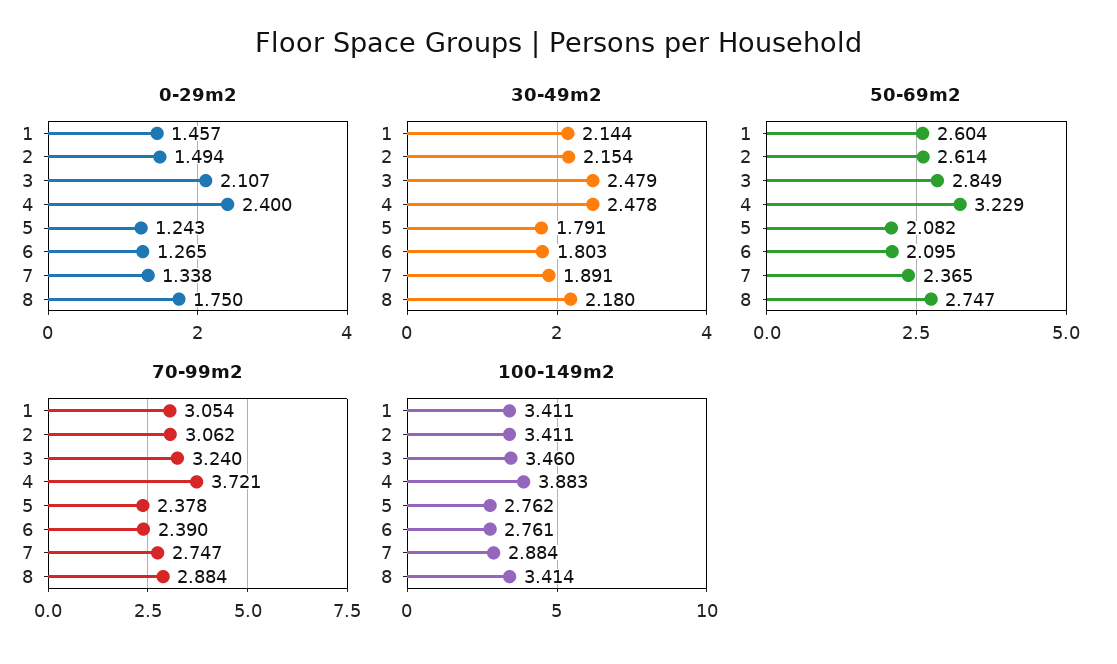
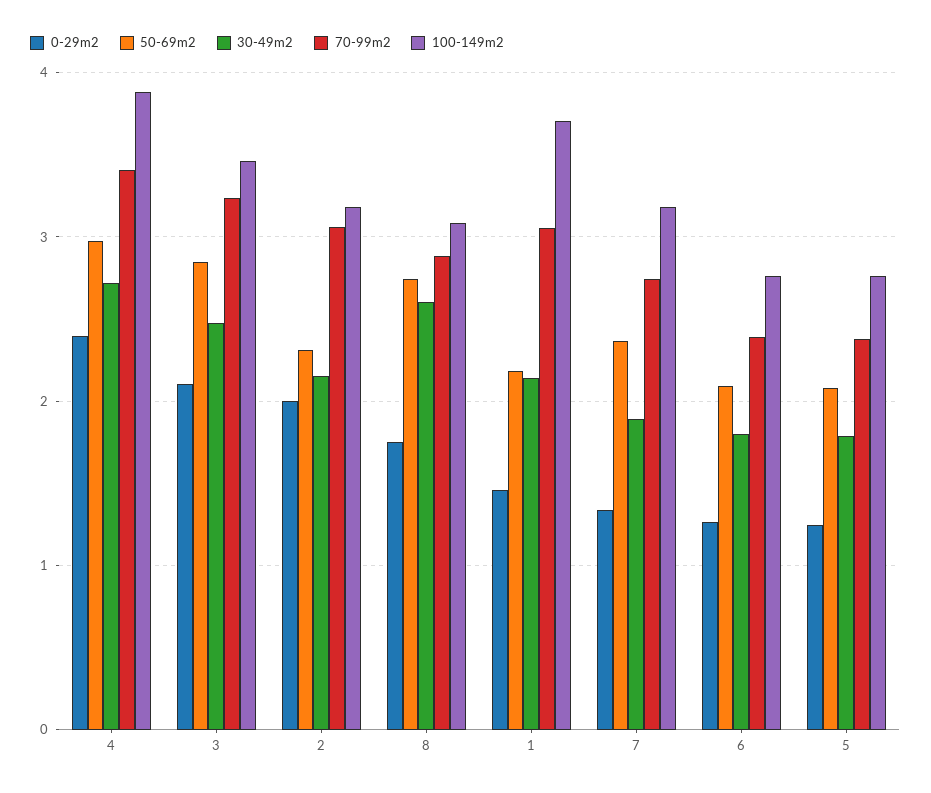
0-29m2, 2: 1.494 -> 2
30-49m2, 4: 2.478 -> 2.7
30-49m2, 8: 2.18 -> 2.6
50-69m2, 1: 2.604 -> 2.2
50-69m2, 2: 2.614 -> 2.3
50-69m2, 4: 3.229 -> 3
70-99m2, 4: 3.721 -> 3.4
100-149m2, 1: 3.411 -> 3.7
100-149m2, 2: 3.411 -> 3.2
100-149m2, 7: 2.884 -> 3.2
100-149m2, 8: 3.414 -> 3.1

